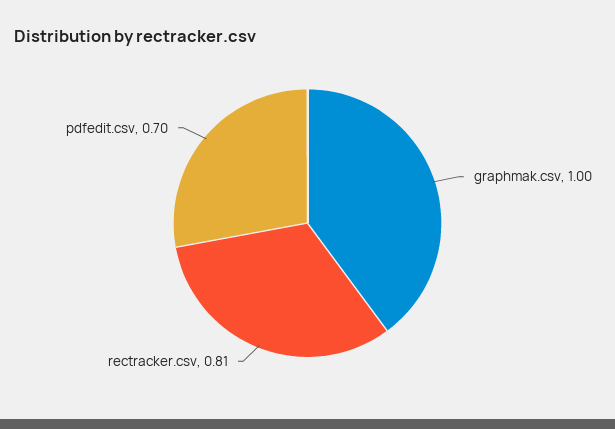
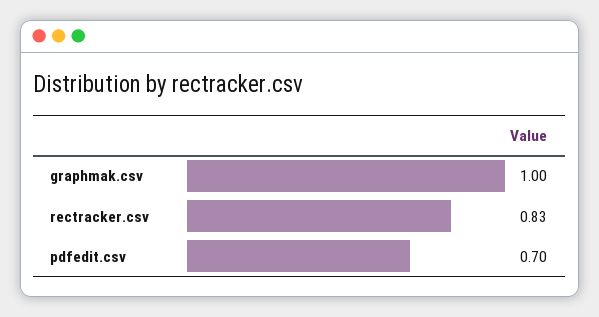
rectracker.csv: 0.81 -> 0.83

